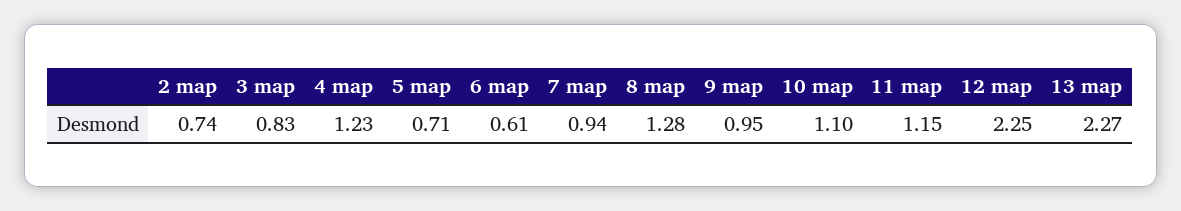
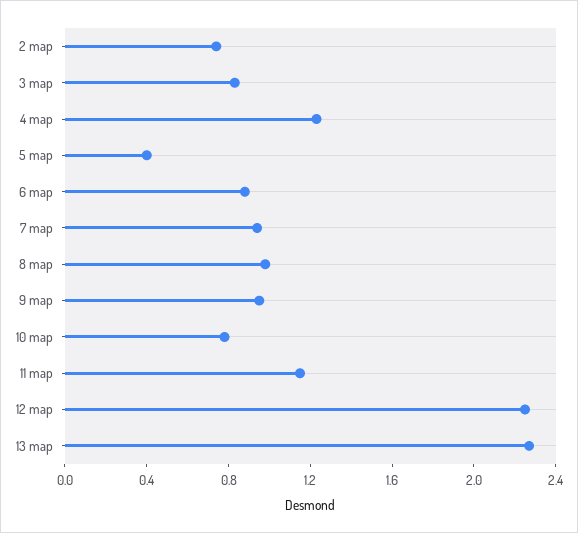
5 map: 0.71 -> 0.4
6 map: 0.61 -> 0.9
8 map: 1.28 -> 1
10 map: 1.1 -> 0.8

